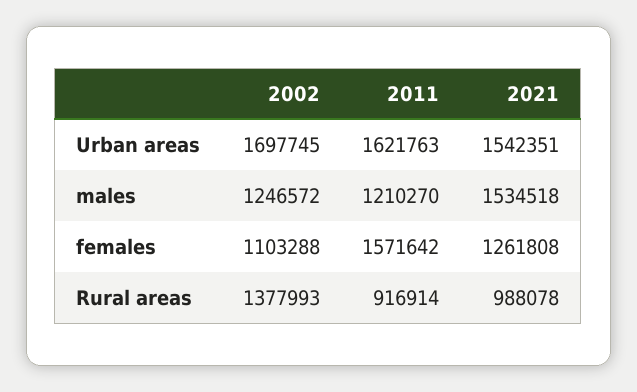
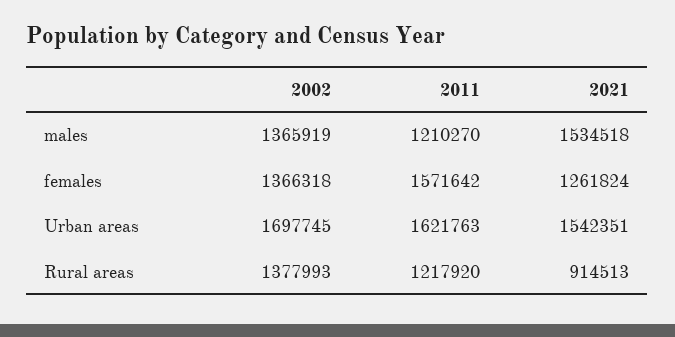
2002, males: 1246572 -> 1365919
2002, females: 1103288 -> 1366318
2021, females: 1261808 -> 1261824
2011, Rural areas: 916914 -> 1217920
2021, Rural areas: 988078 -> 914513

